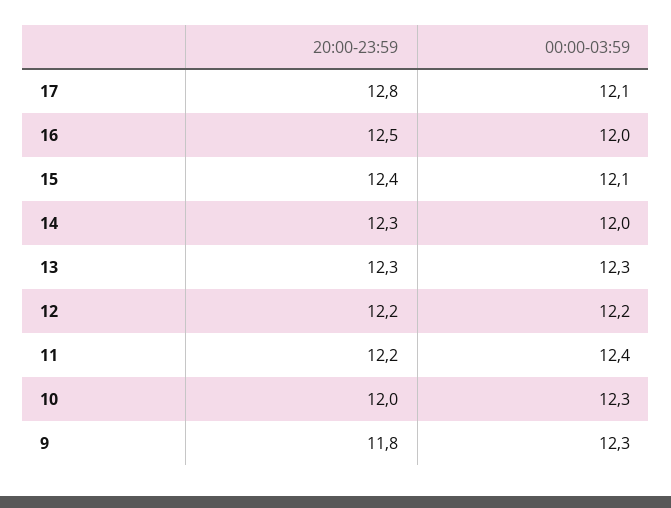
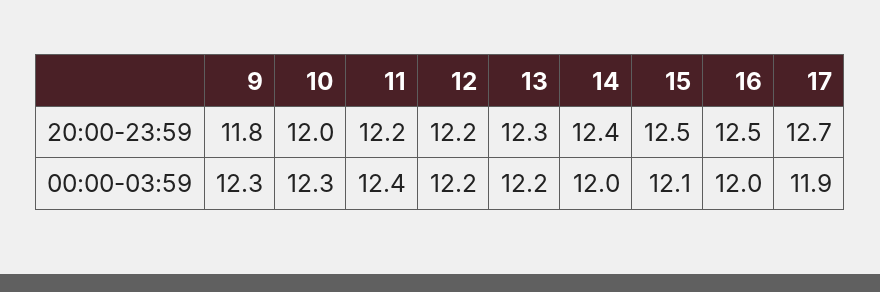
20:00-23:59, 17: 12.8 -> 12.7
00:00-03:59, 17: 12.1 -> 11.9
20:00-23:59, 15: 12.4 -> 12.5
20:00-23:59, 14: 12.3 -> 12.4
00:00-03:59, 13: 12.3 -> 12.2

